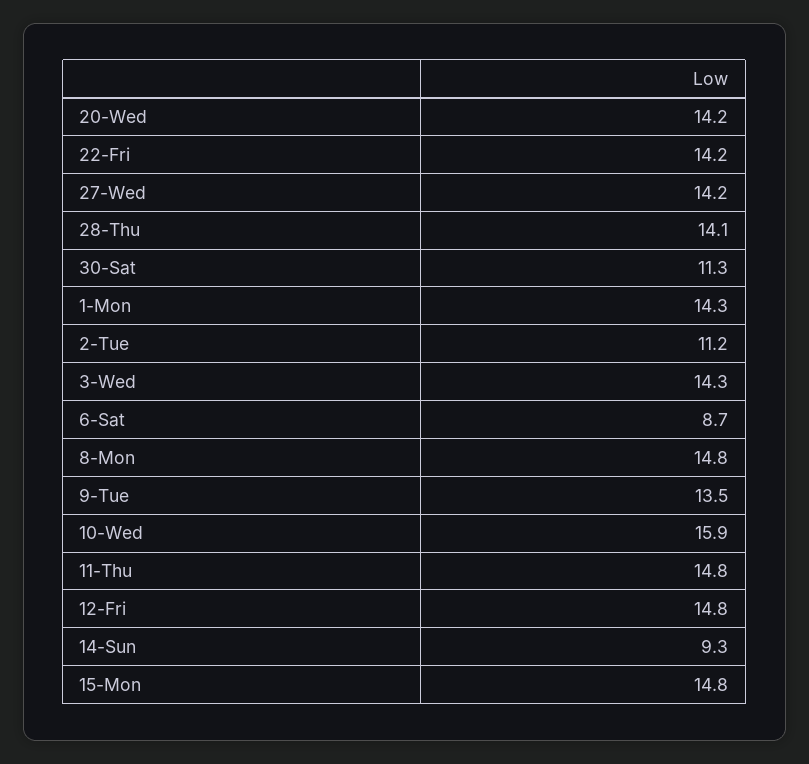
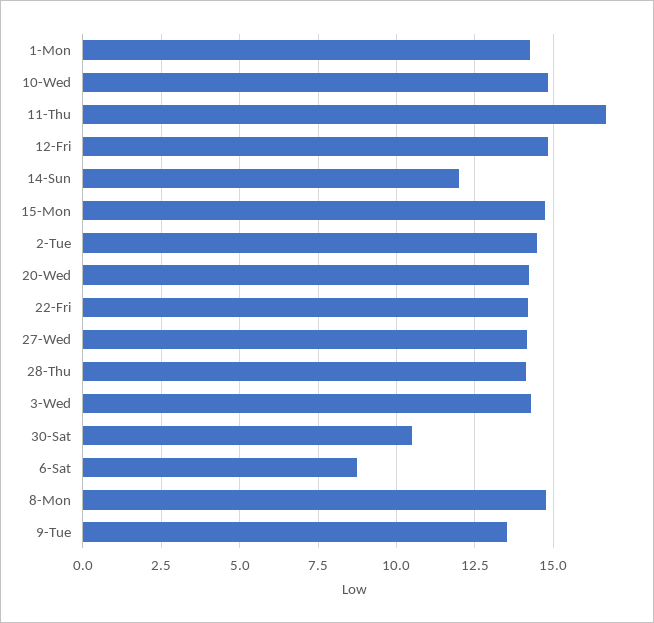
30-Sat: 11.3 -> 10.5
2-Tue: 11.2 -> 14.5
10-Wed: 15.9 -> 14.75
11-Thu: 14.8 -> 16.75
14-Sun: 9.3 -> 12

